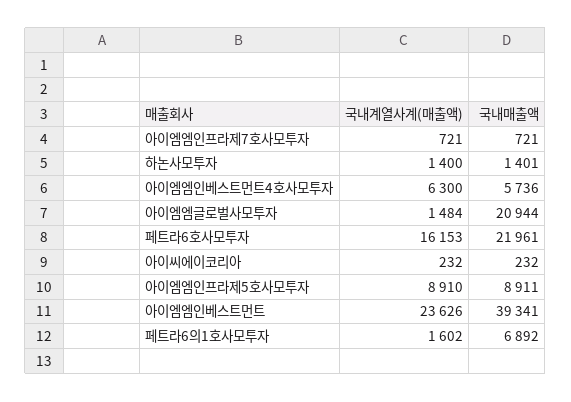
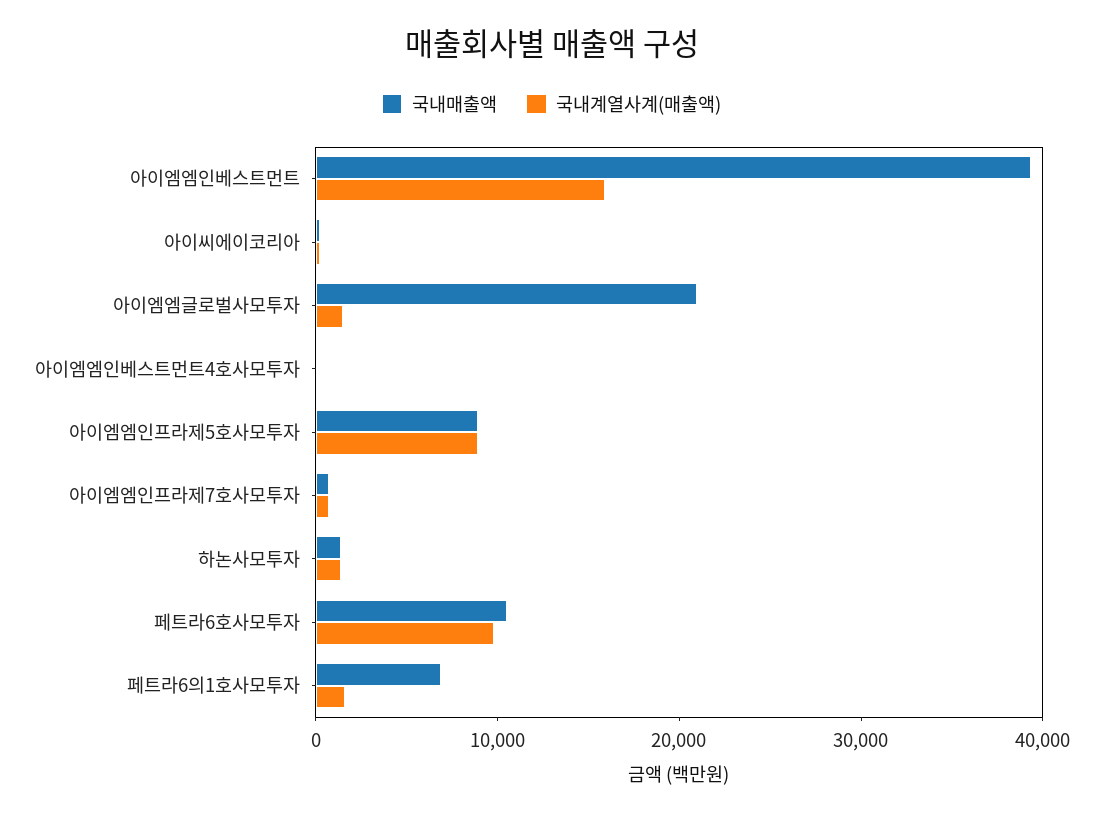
국내계열사계(매출액), 아이엠엠인베스트먼트4호사모투자: 6300 -> 0
국내매출액, 아이엠엠인베스트먼트4호사모투자: 5736 -> 0
국내계열사계(매출액), 페트라6호사모투자: 16153 -> 10000
국내매출액, 페트라6호사모투자: 21961 -> 10000
국내계열사계(매출액), 아이엠엠인베스트먼트: 23626 -> 16000

